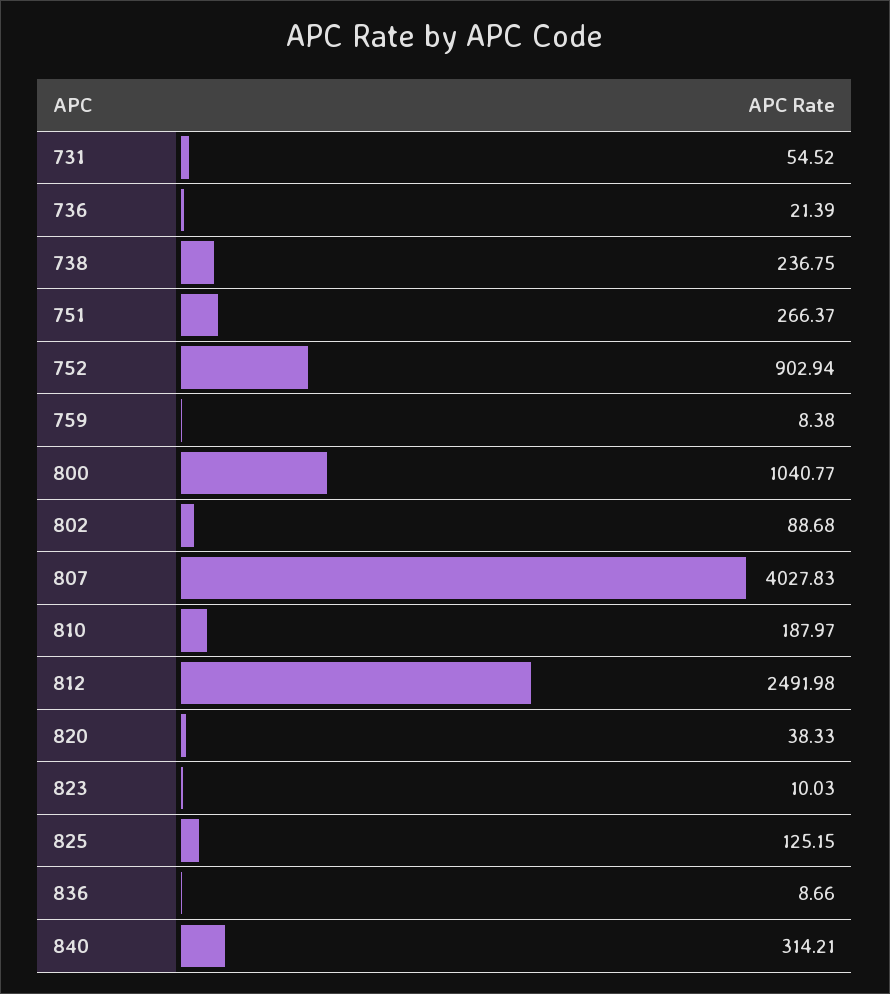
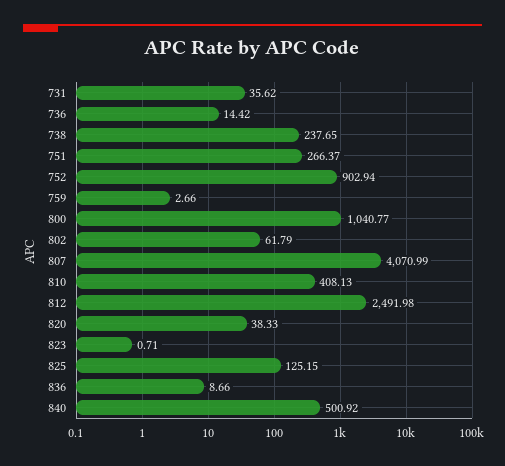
731: 54.52 -> 35.62
736: 21.39 -> 14.42
738: 236.75 -> 237.65
759: 8.38 -> 2.66
802: 88.68 -> 61.79
807: 4027.83 -> 4070.99
810: 187.97 -> 408.13
823: 10.03 -> 0.71
840: 314.21 -> 500.92

